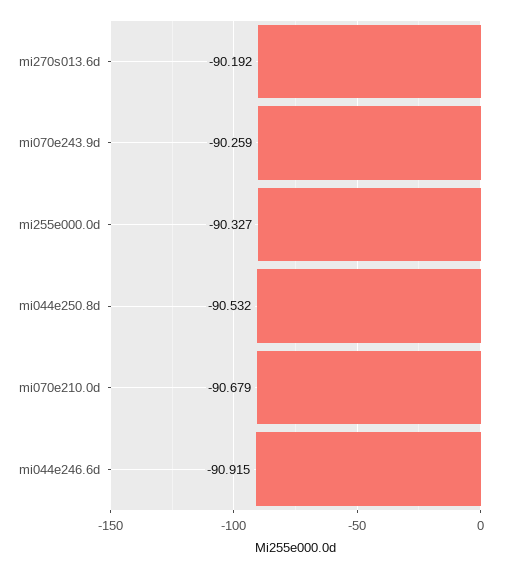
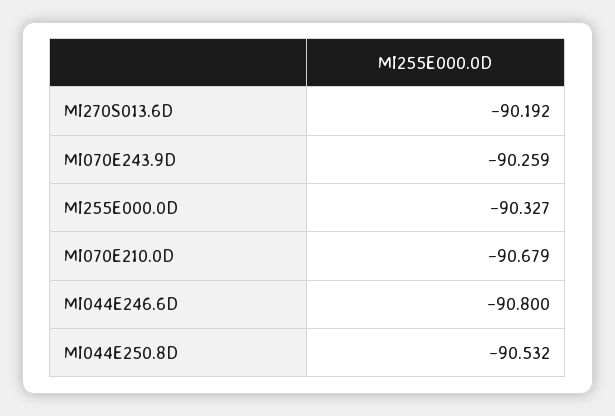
mi044e246.6d: -90.915 -> -90.8

